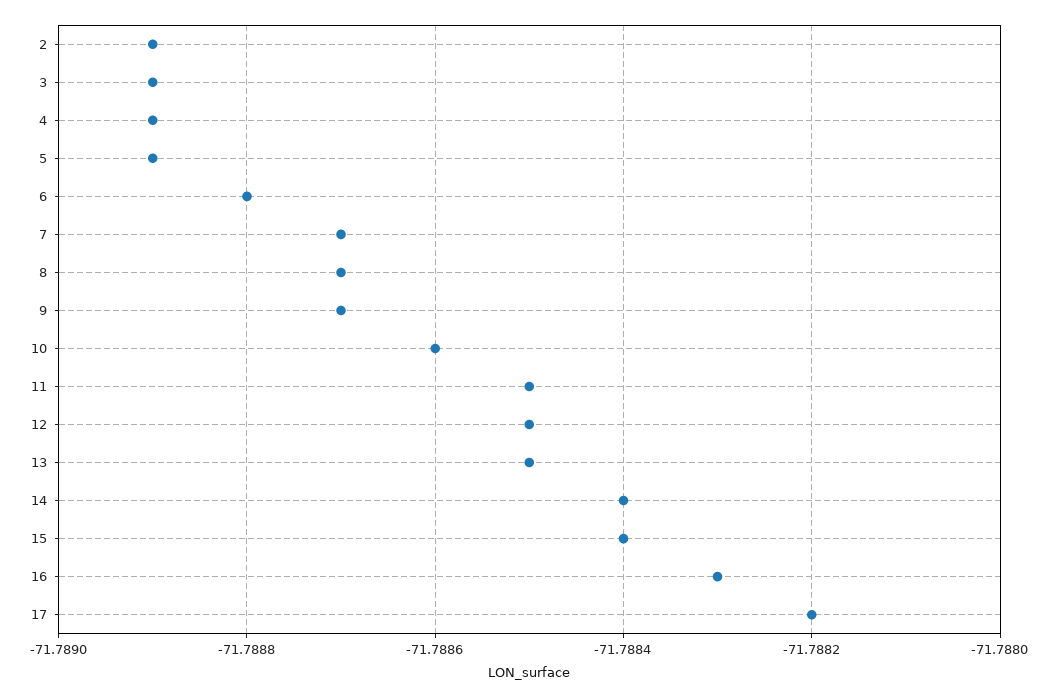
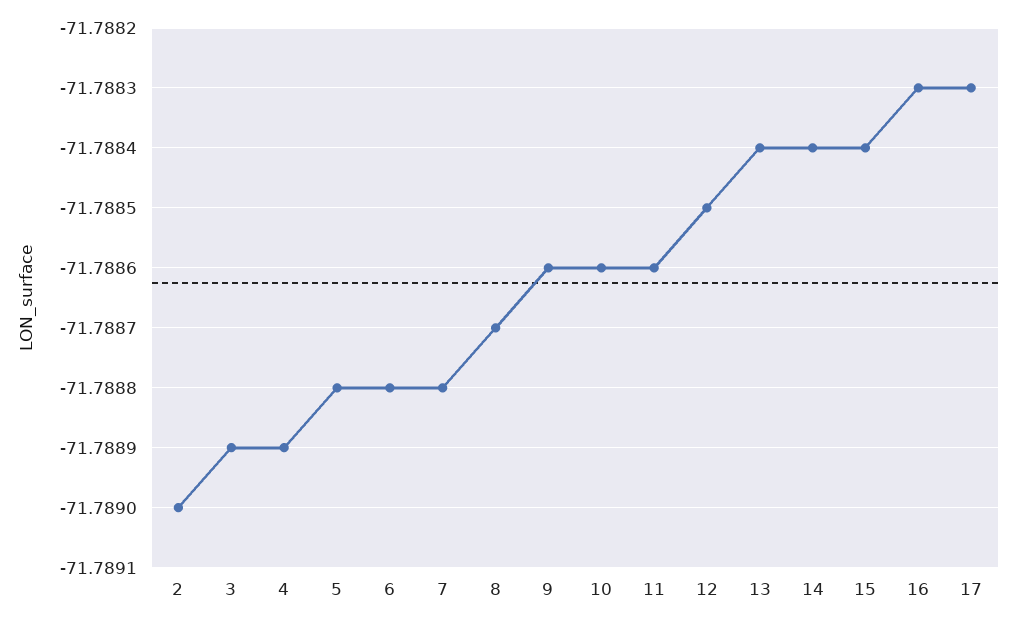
2: -71.7889 -> -71.789
5: -71.7889 -> -71.7888
7: -71.7887 -> -71.7888
9: -71.7887 -> -71.7886
11: -71.7885 -> -71.7886
13: -71.7885 -> -71.7884
17: -71.7882 -> -71.7883

